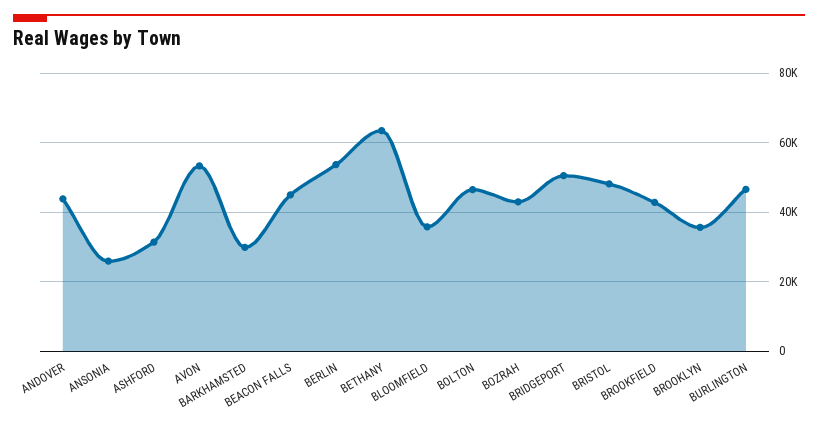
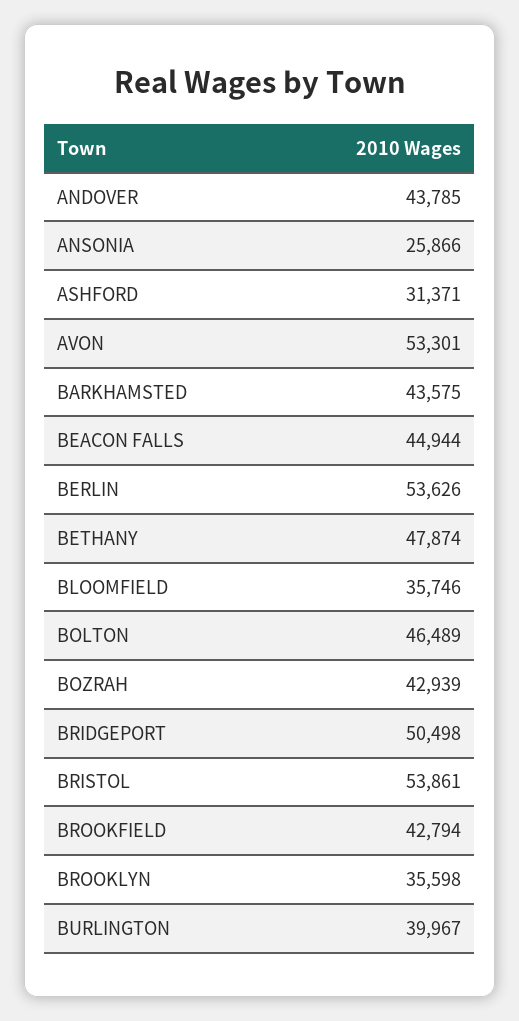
BARKHAMSTED: 30000 -> 43575
BETHANY: 64000 -> 47874
BRISTOL: 48000 -> 53861
BURLINGTON: 46000 -> 39967

